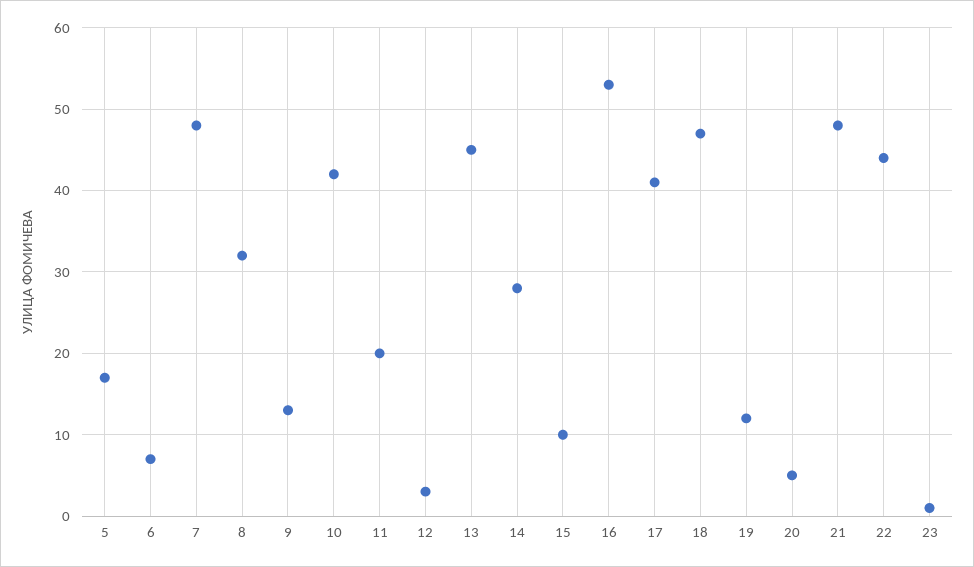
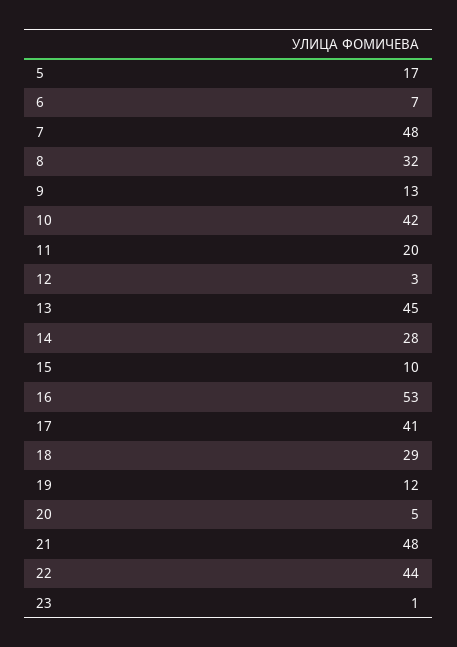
18: 47 -> 29

